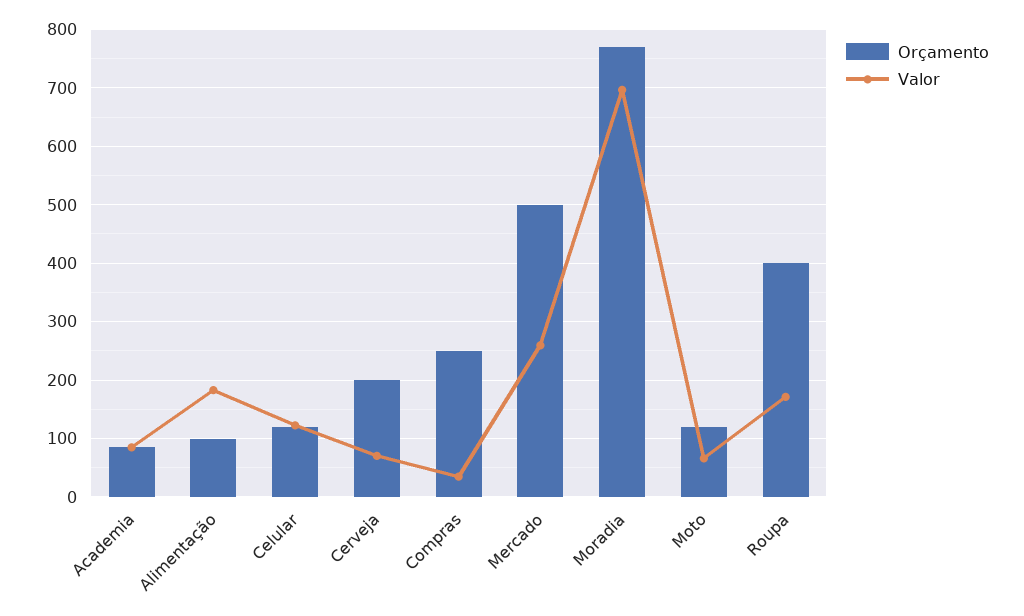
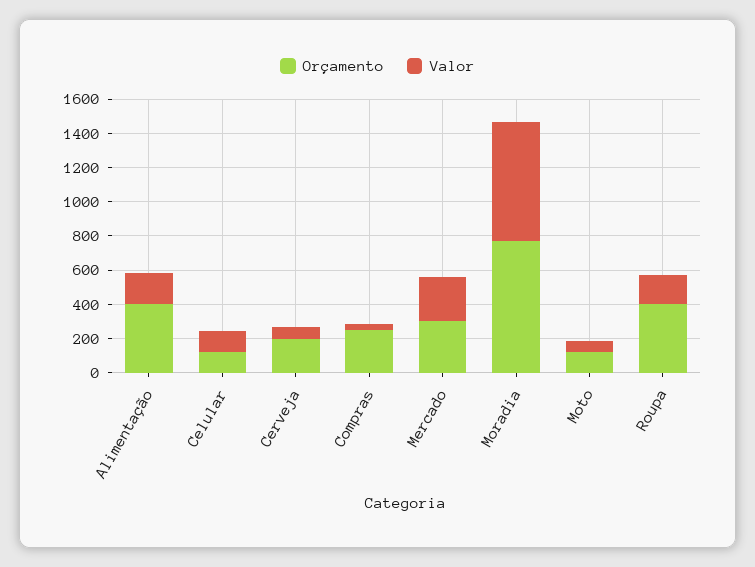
Orçamento, Academia: 80 -> none
Valor, Academia: 80 -> none
Orçamento, Alimentação: 100 -> 400
Orçamento, Mercado: 500 -> 300

